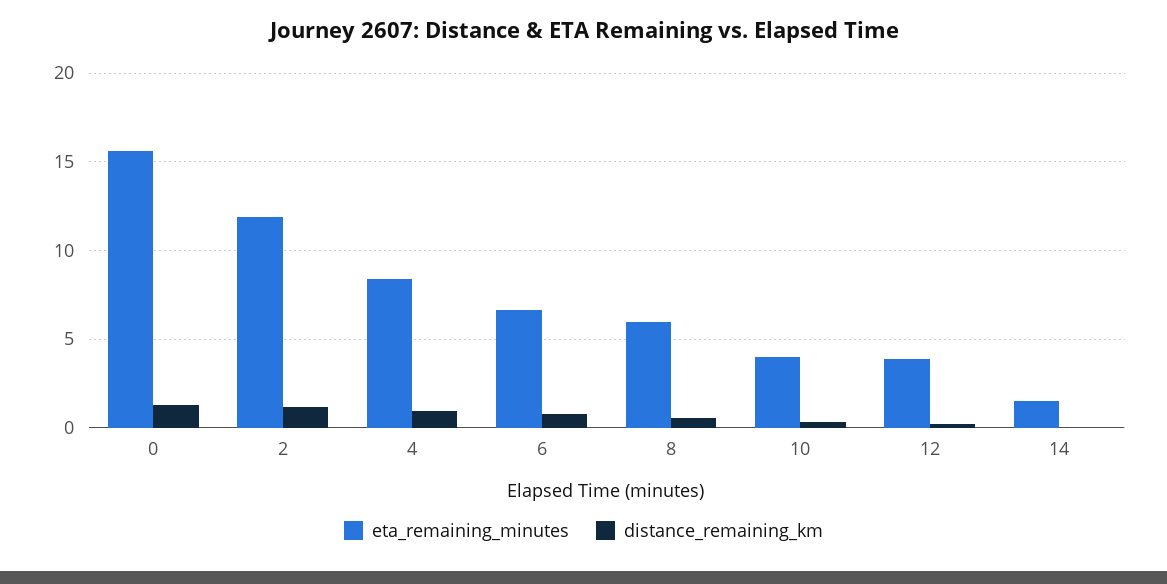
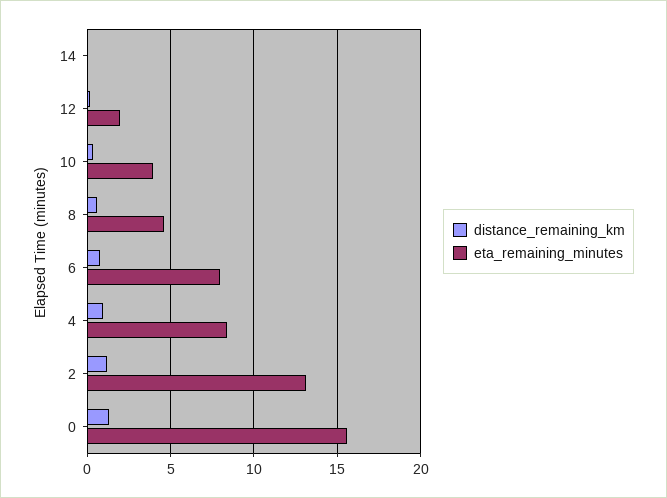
eta_remaining_minutes, 2: 12 -> 13
eta_remaining_minutes, 6: 6.5 -> 8
eta_remaining_minutes, 8: 6 -> 4.5
eta_remaining_minutes, 12: 4 -> 2
eta_remaining_minutes, 14: 1.5 -> 0

